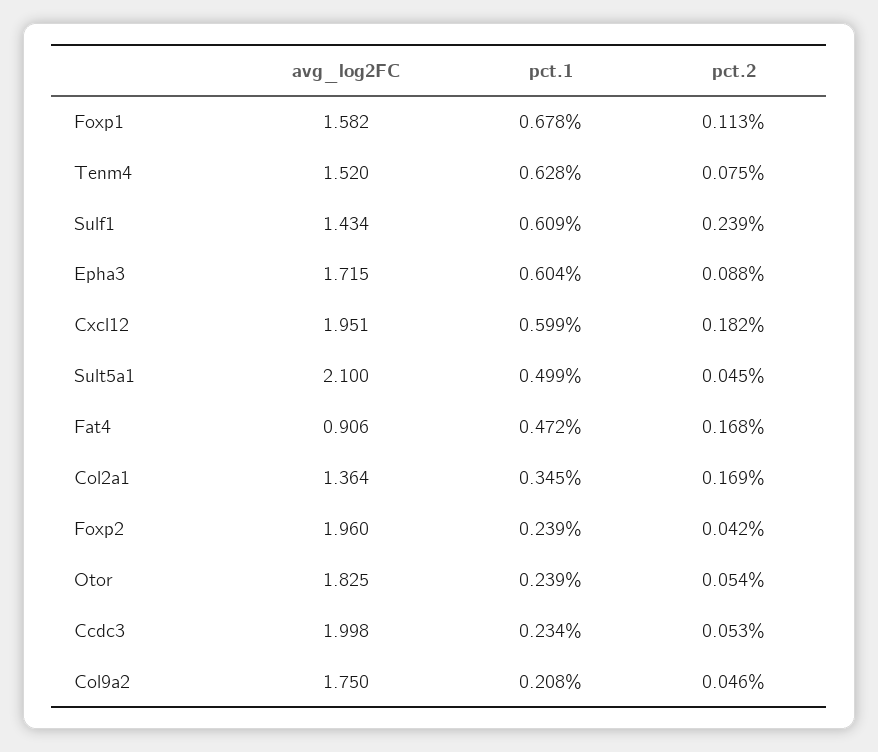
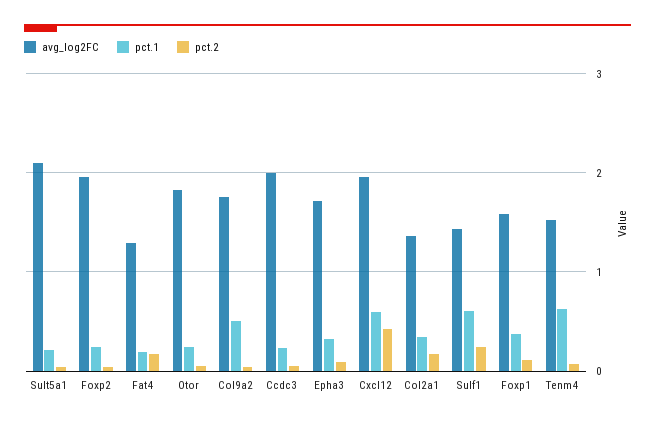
pct.1, Foxp1: 0.678 -> 0.4
pct.1, Epha3: 0.604 -> 0.3
pct.2, Cxcl12: 0.182 -> 0.4
pct.1, Sult5a1: 0.499 -> 0.2
avg_log2FC, Fat4: 0.906 -> 1.3
pct.1, Fat4: 0.472 -> 0.2
pct.1, Col9a2: 0.208 -> 0.5

